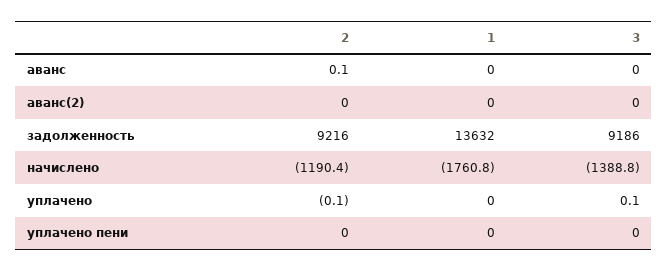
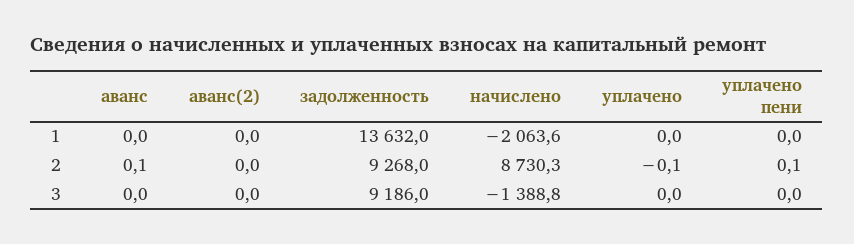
2, задолженность: 9216 -> 9268
2, начислено: -1190.4 -> 8730.3
1, начислено: -1760.8 -> -2063.6
3, уплачено: 0.1 -> 0
2, уплачено пени: 0 -> 0.1

